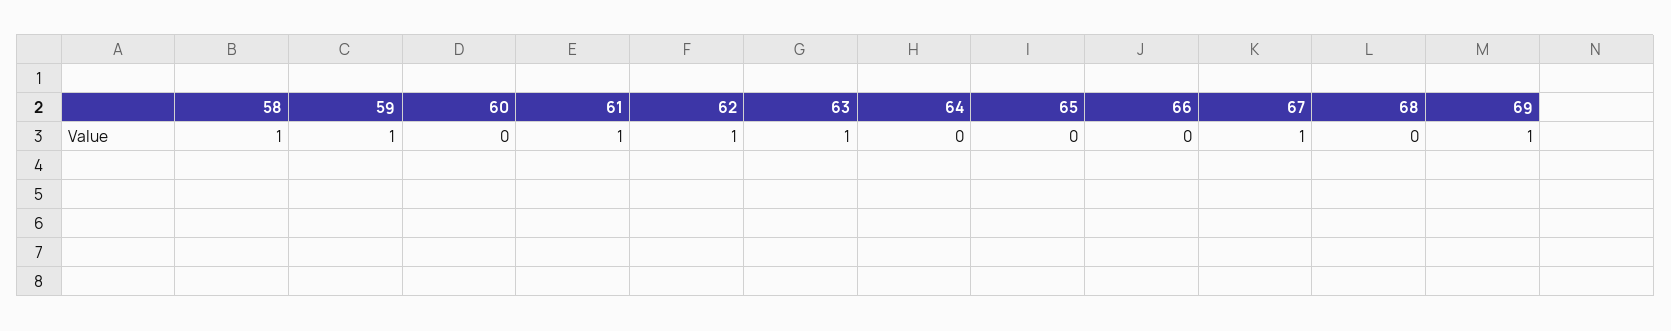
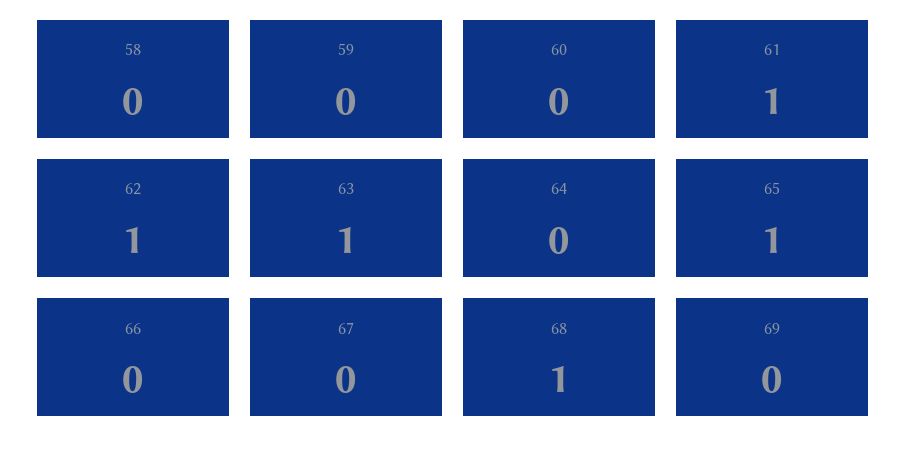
58: 1 -> 0
59: 1 -> 0
65: 0 -> 1
67: 1 -> 0
68: 0 -> 1
69: 1 -> 0

